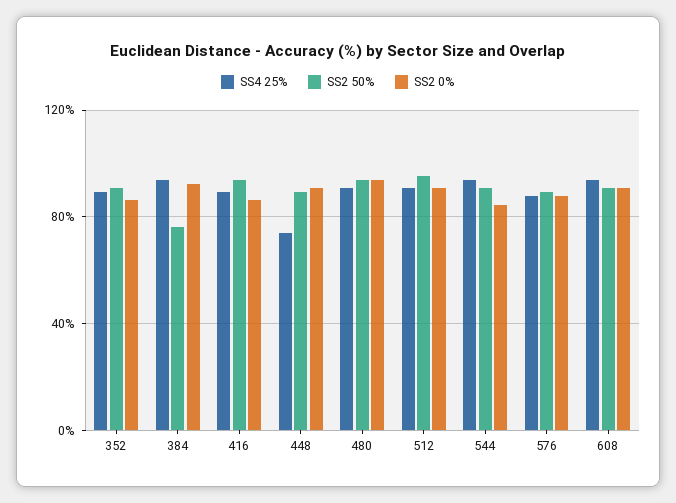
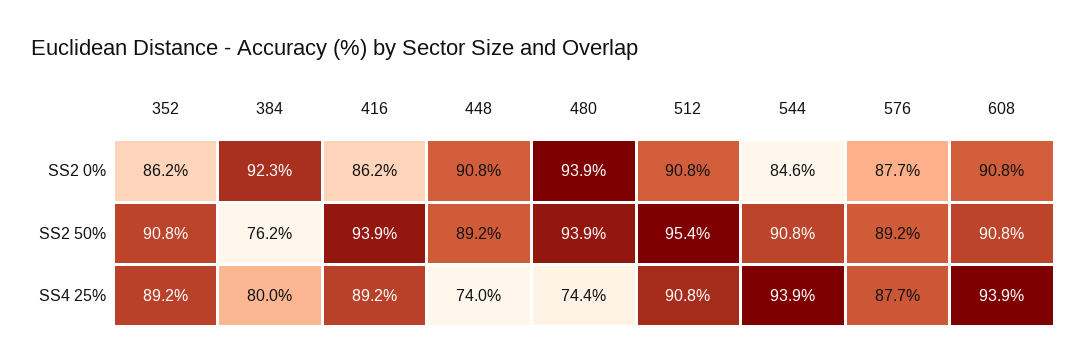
SS4 25%, 384: 95 -> 80
SS4 25%, 480: 90 -> 74.4

